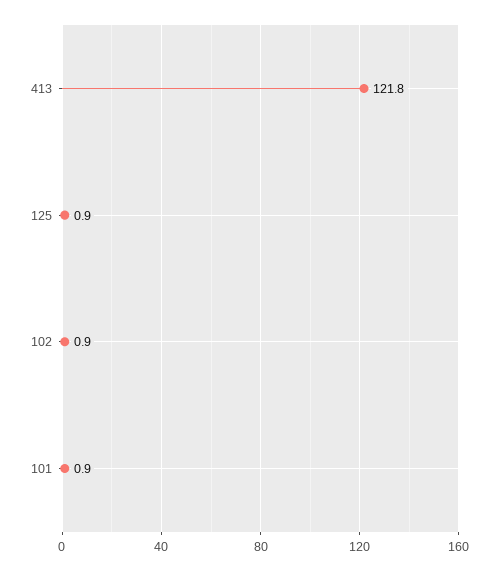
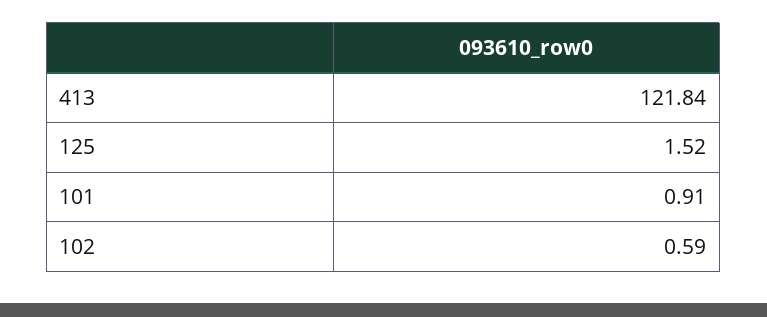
125: 0.9 -> 1.52
102: 0.9 -> 0.59

